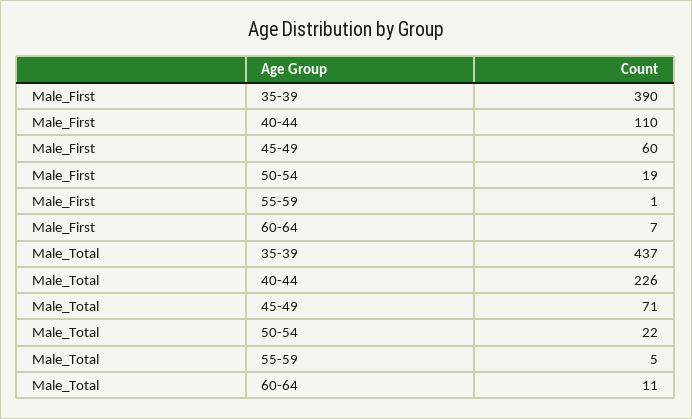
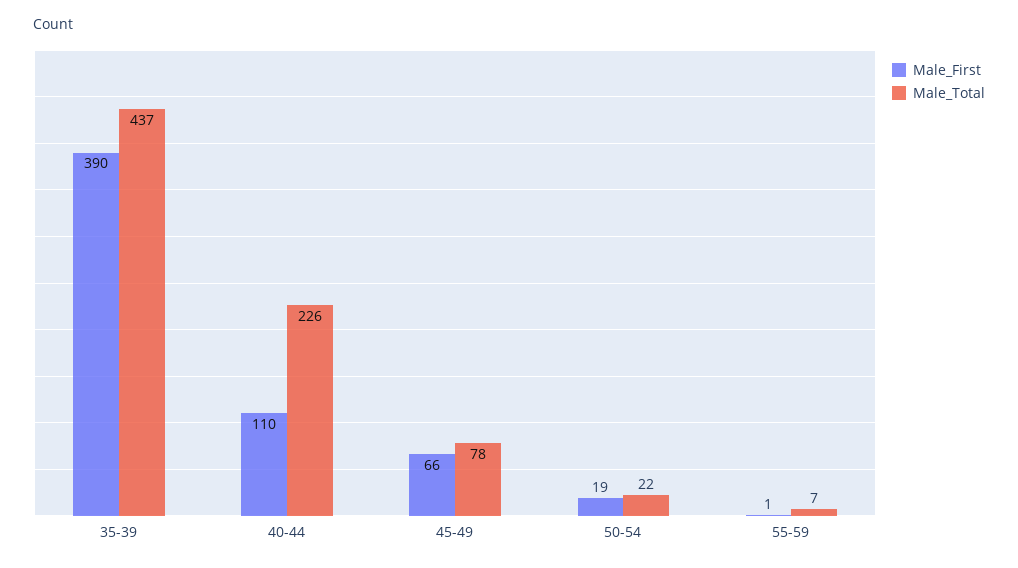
Male_First, 45-49: 60 -> 66
Male_First, 60-64: 7 -> none
Male_Total, 45-49: 71 -> 78
Male_Total, 55-59: 5 -> 7
Male_Total, 60-64: 11 -> none

